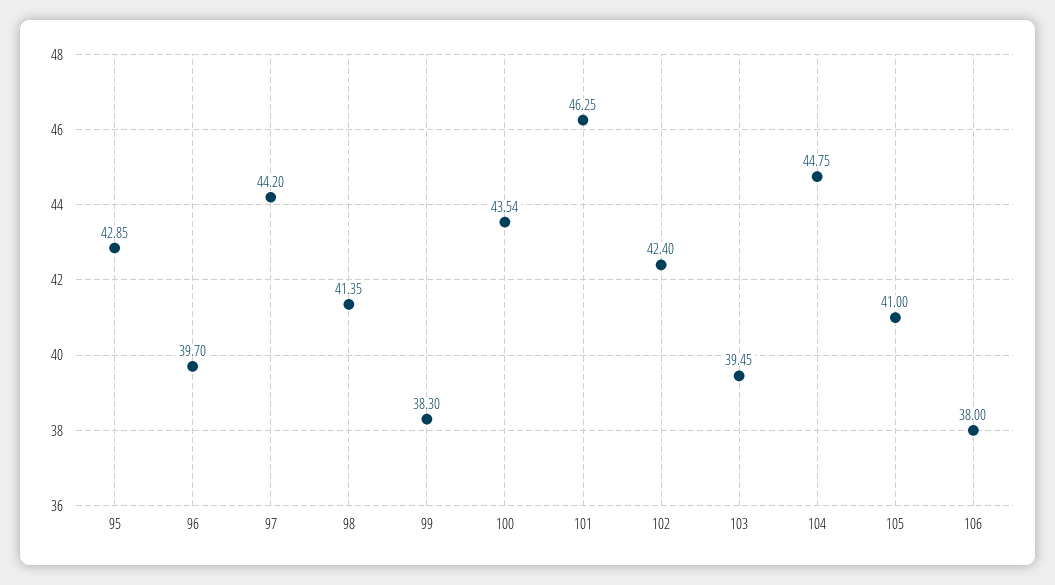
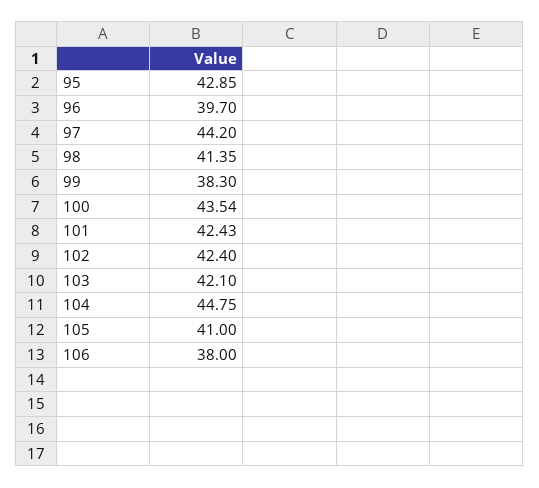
101: 46.25 -> 42.43
103: 39.45 -> 42.1

